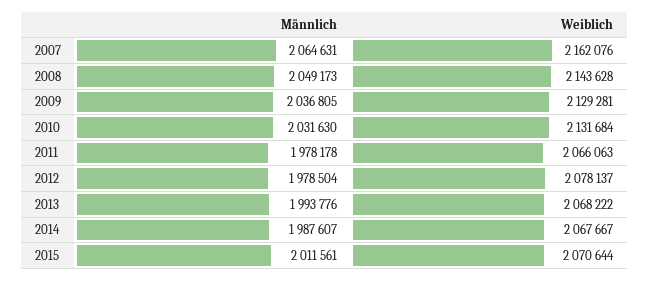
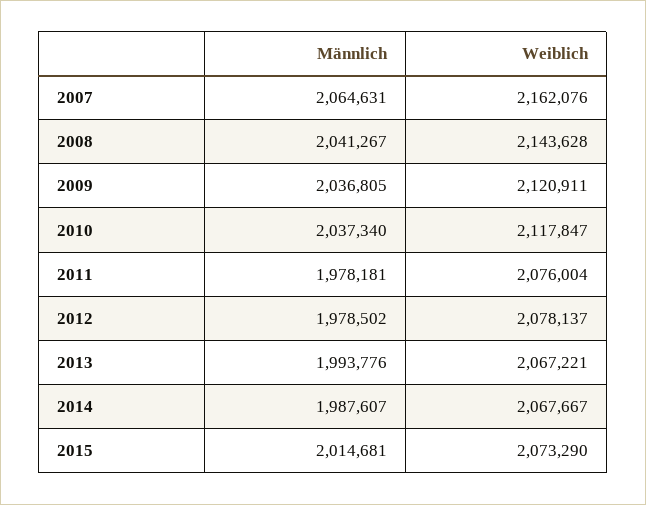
Männlich, 2008: 2049173 -> 2041267
Weiblich, 2009: 2129281 -> 2120911
Männlich, 2010: 2031630 -> 2037340
Weiblich, 2010: 2131684 -> 2117847
Männlich, 2011: 1978178 -> 1978181
Weiblich, 2011: 2066063 -> 2076004
Männlich, 2012: 1978504 -> 1978502
Weiblich, 2013: 2068222 -> 2067221
Männlich, 2015: 2011561 -> 2014681
Weiblich, 2015: 2070644 -> 2073290

